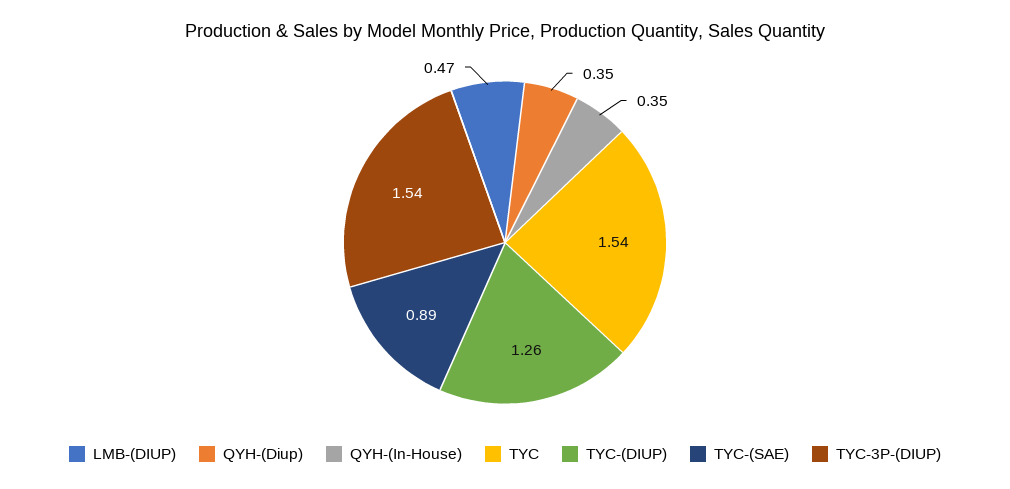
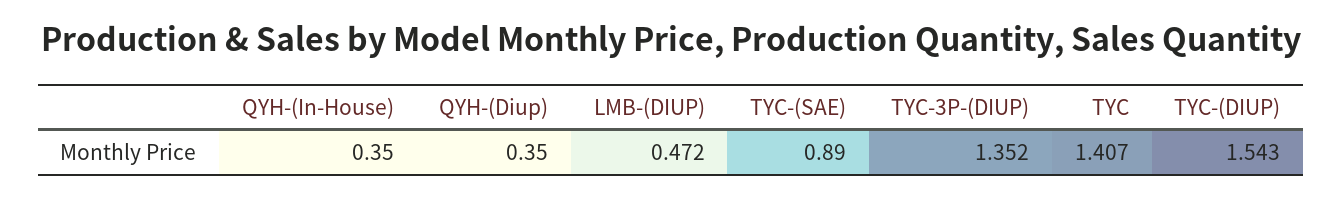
TYC: 1.54 -> 1.407
TYC-(DIUP): 1.26 -> 1.543
TYC-3P-(DIUP): 1.54 -> 1.352

